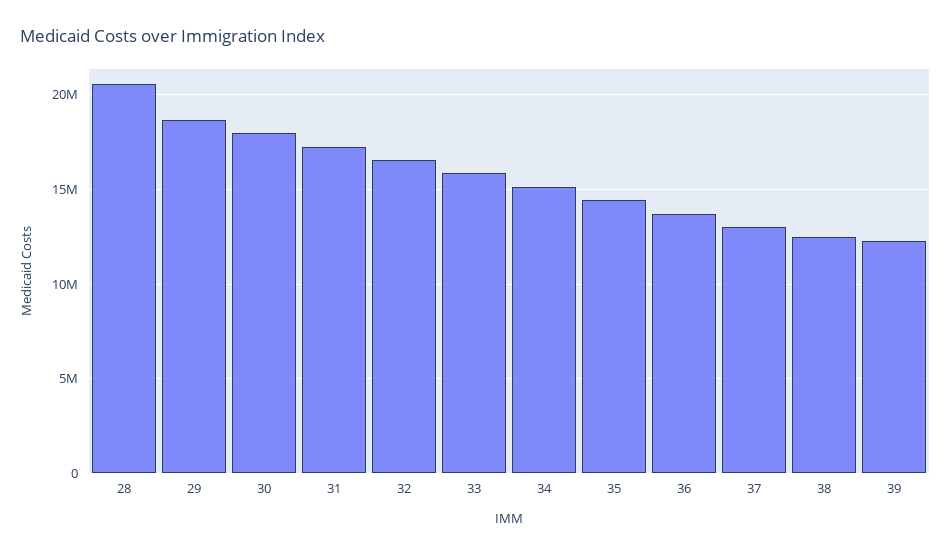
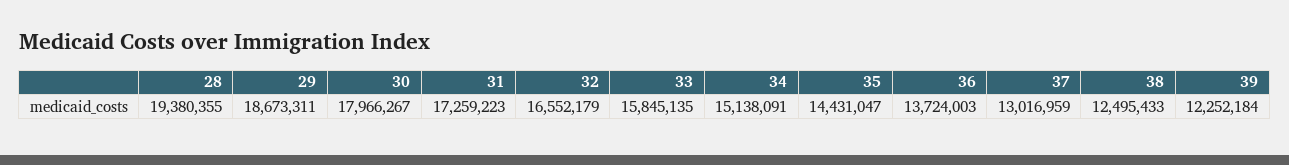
28: 20500000 -> 19380355

